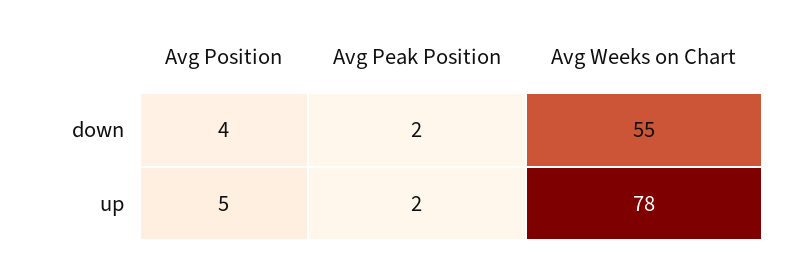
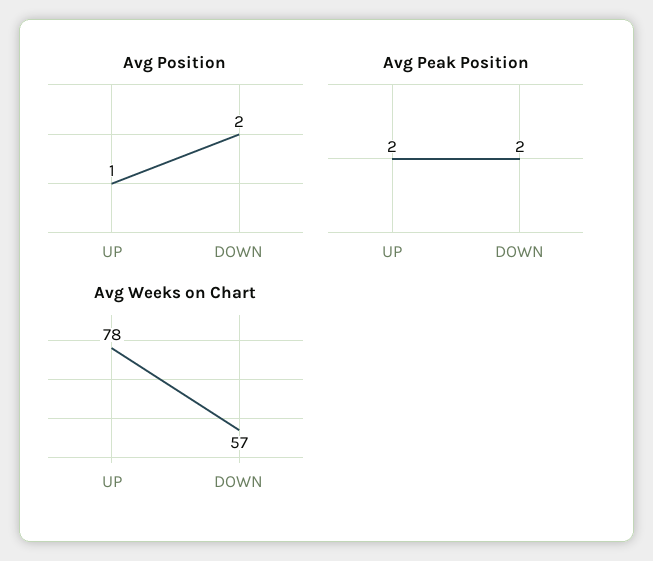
Avg Position, down: 4 -> 2
Avg Weeks on Chart, down: 55 -> 57
Avg Position, up: 5 -> 1

